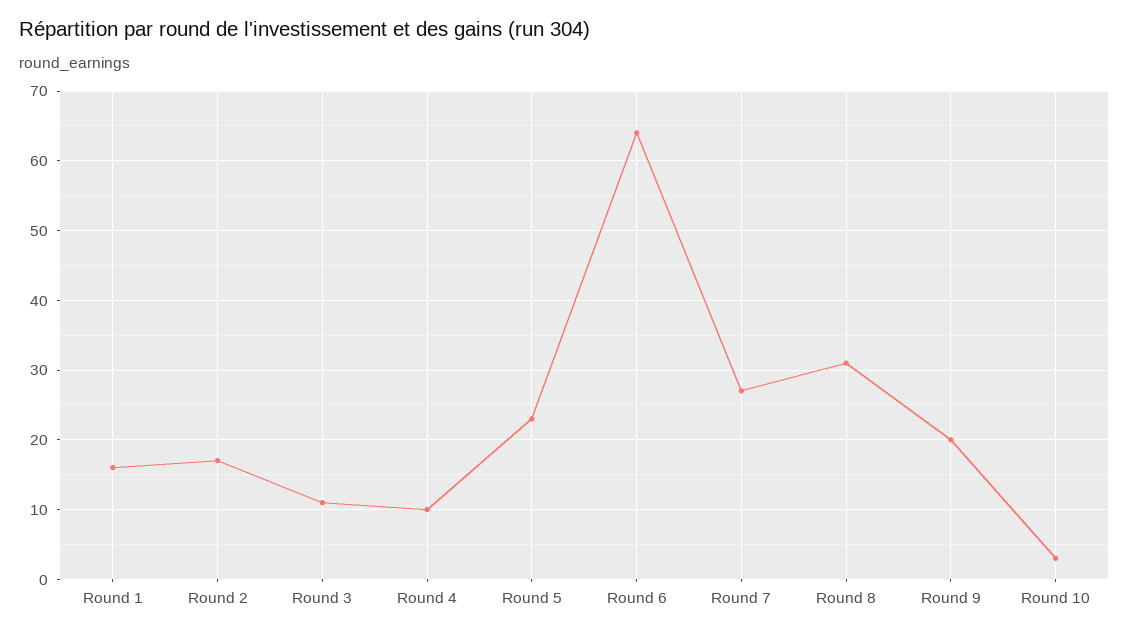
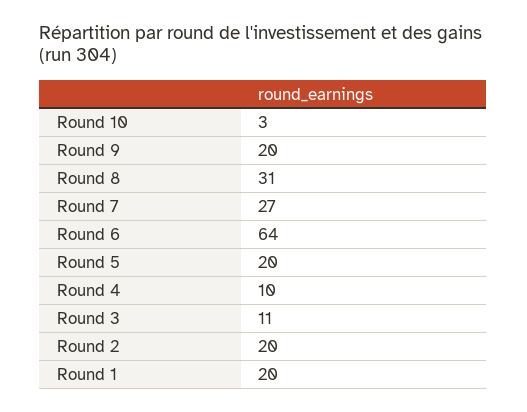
Round 1: 16 -> 20
Round 2: 17 -> 20
Round 5: 23 -> 20

